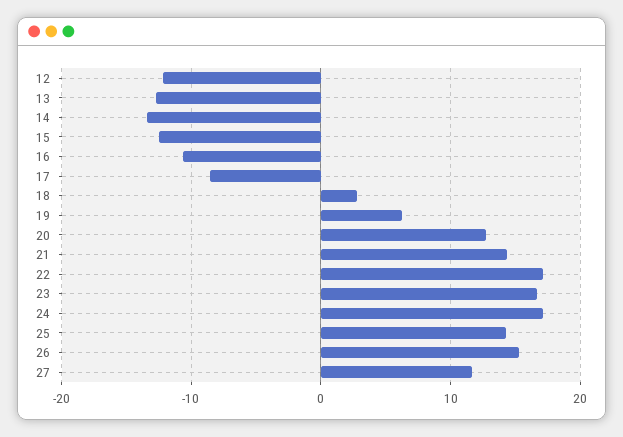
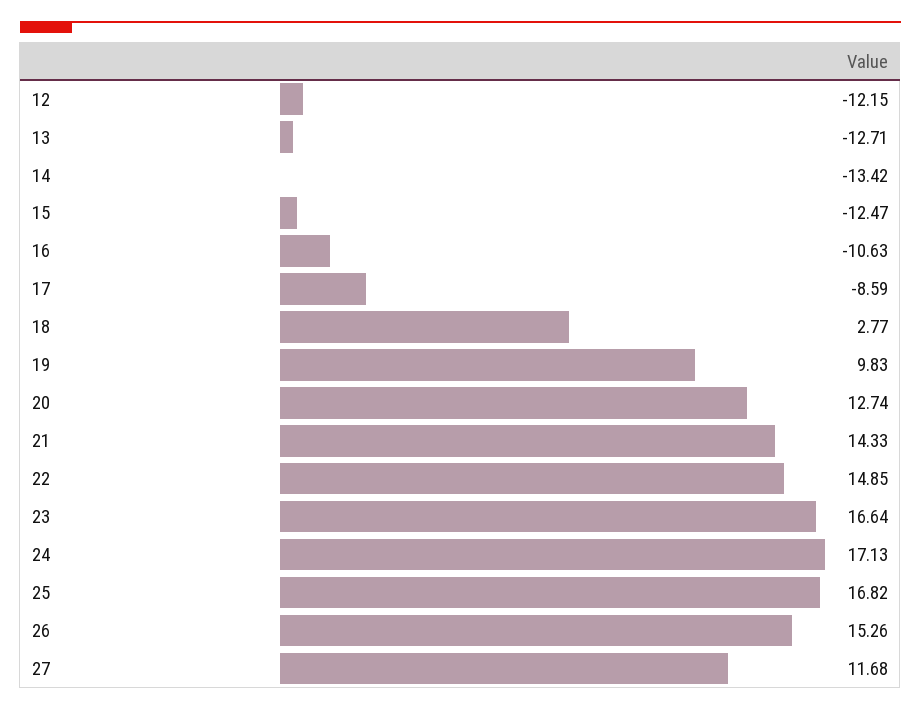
19: 6 -> 9.83
22: 17 -> 14.85
25: 14 -> 16.82

